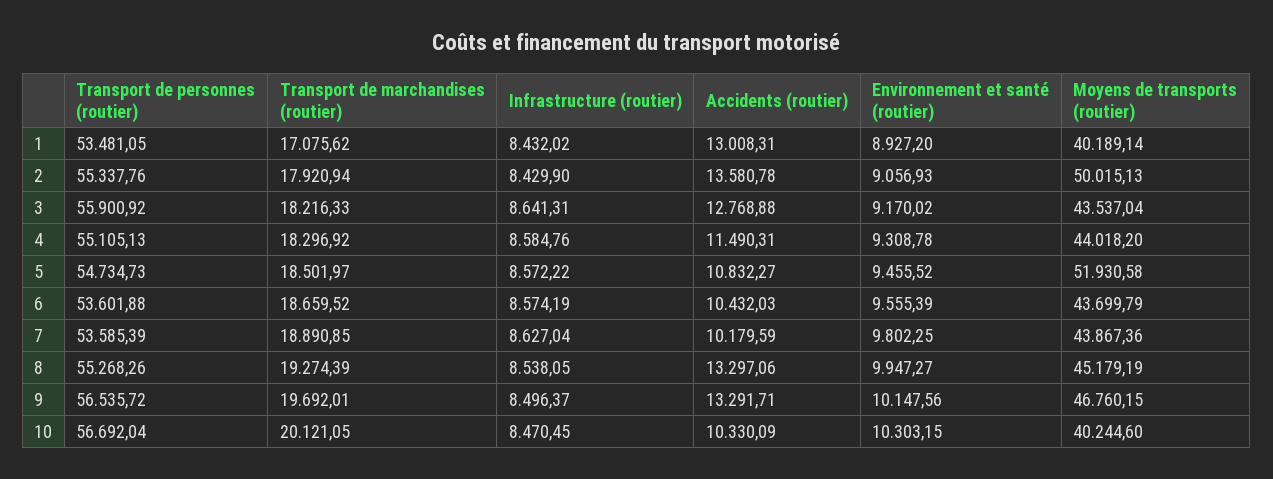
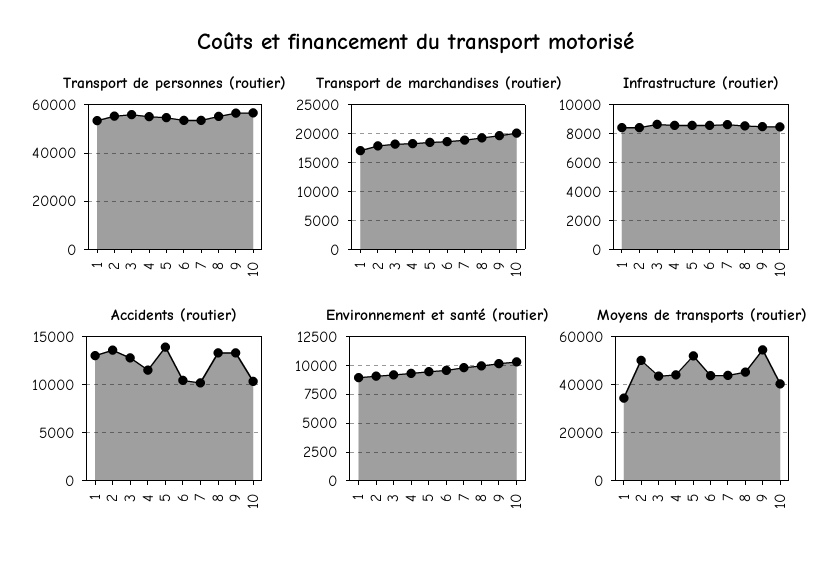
Moyens de transports (routier), 1: 40189.14 -> 35000
Accidents (routier), 5: 10832.27 -> 14000
Moyens de transports (routier), 9: 46760.15 -> 55000

